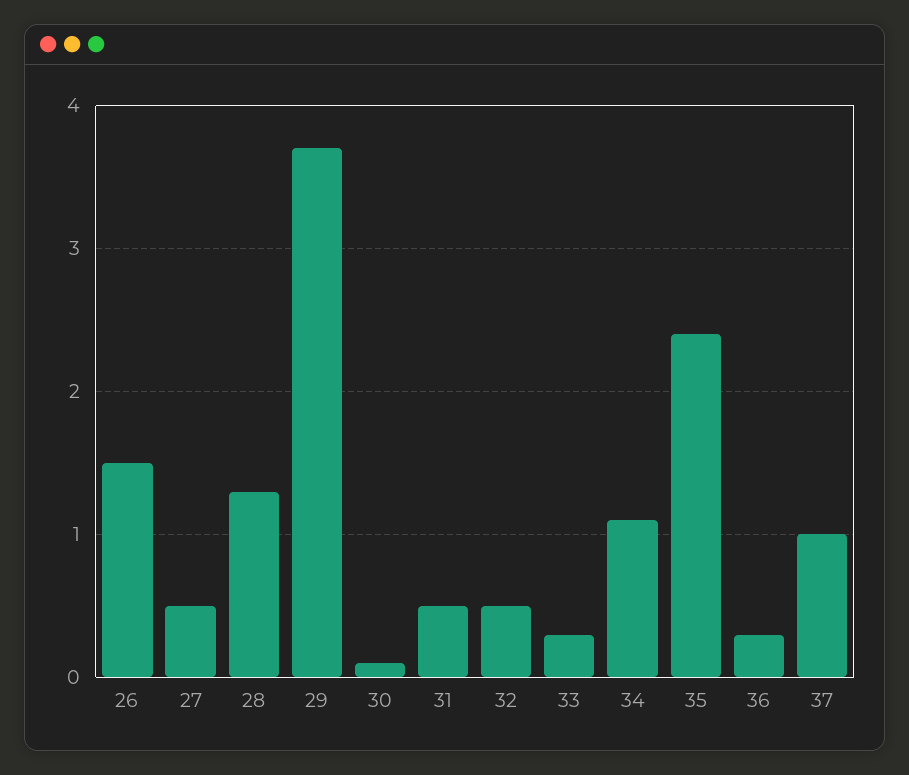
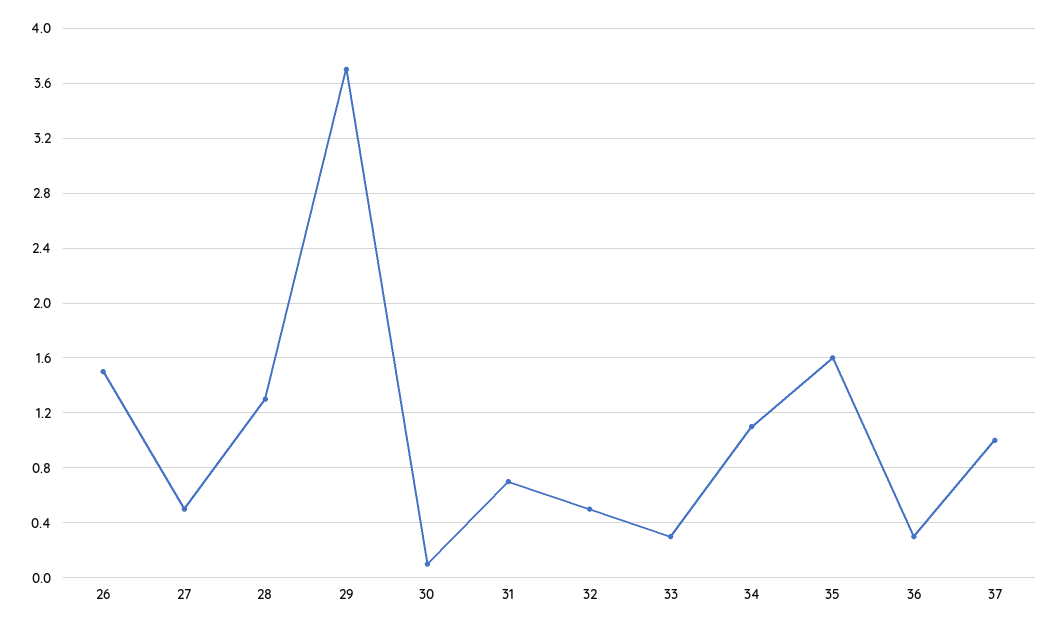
31: 0.5 -> 0.7
35: 2.4 -> 1.6

